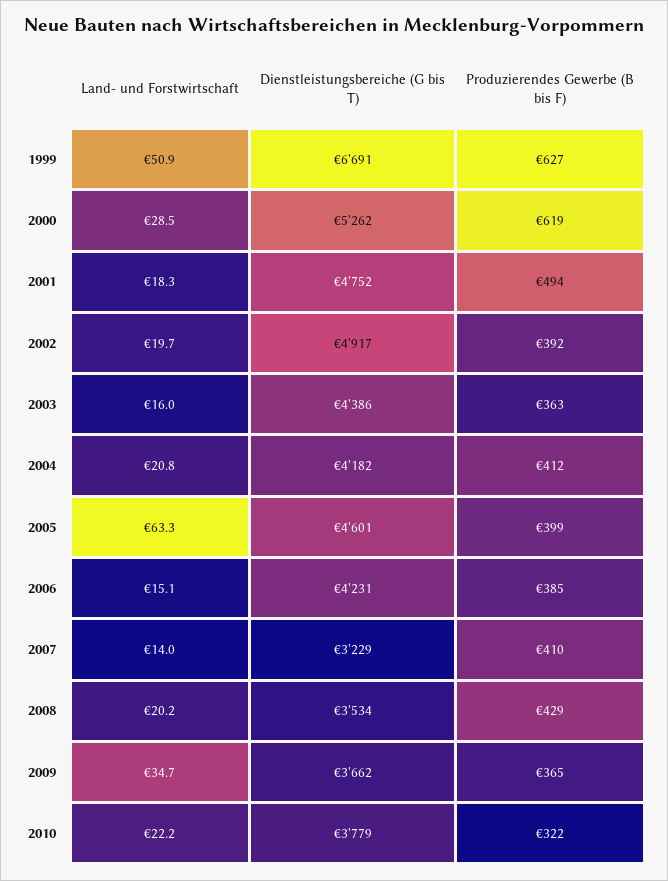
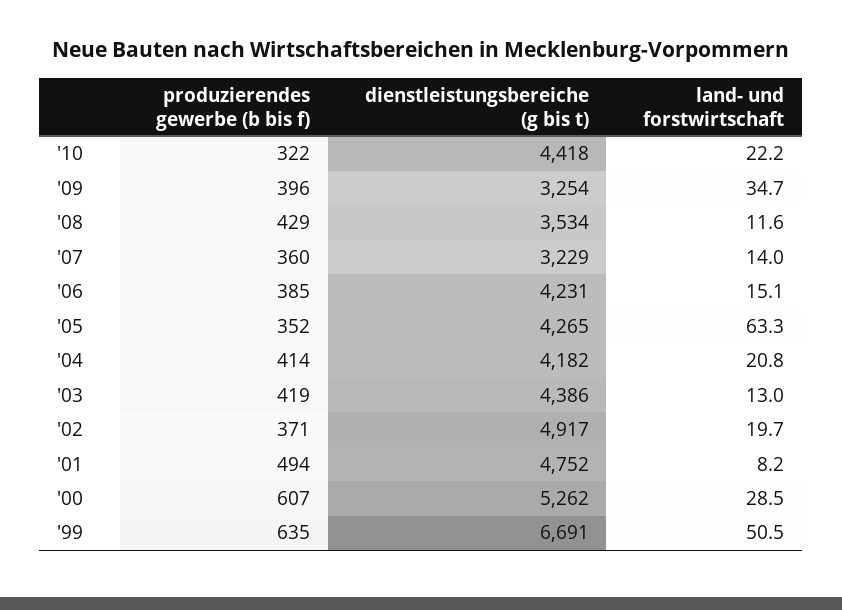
Land- und Forstwirtschaft, 1999: 50.9 -> 50.5
Produzierendes Gewerbe (B bis F), 1999: 627 -> 635
Produzierendes Gewerbe (B bis F), 2000: 619 -> 607
Land- und Forstwirtschaft, 2001: 18.3 -> 8.2
Produzierendes Gewerbe (B bis F), 2002: 392 -> 371
Land- und Forstwirtschaft, 2003: 16 -> 13
Produzierendes Gewerbe (B bis F), 2003: 363 -> 419
Produzierendes Gewerbe (B bis F), 2004: 412 -> 414
Dienstleistungsbereiche (G bis T), 2005: 4601 -> 4265
Produzierendes Gewerbe (B bis F), 2005: 399 -> 352
Produzierendes Gewerbe (B bis F), 2007: 410 -> 360
Land- und Forstwirtschaft, 2008: 20.2 -> 11.6
Dienstleistungsbereiche (G bis T), 2009: 3662 -> 3254
Produzierendes Gewerbe (B bis F), 2009: 365 -> 396
Dienstleistungsbereiche (G bis T), 2010: 3779 -> 4418

